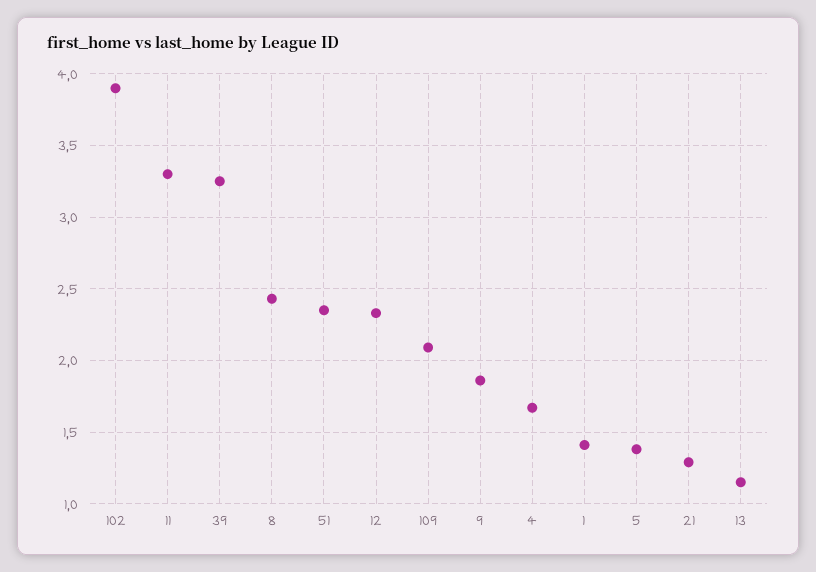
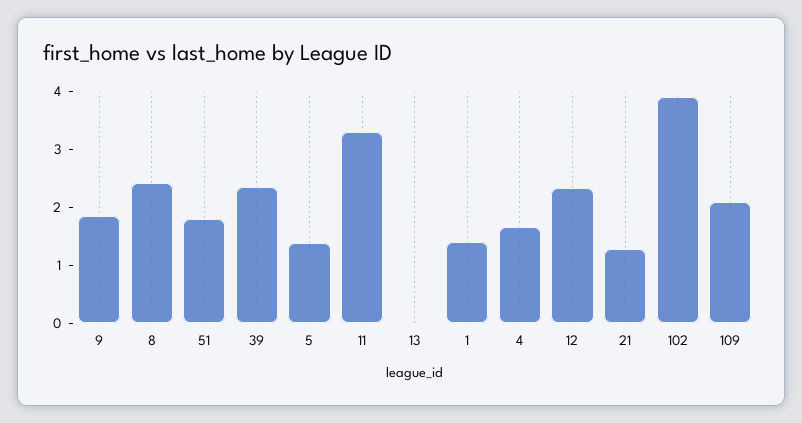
39: 3.25 -> 2.4
51: 2.35 -> 1.8
13: 1.15 -> 0

